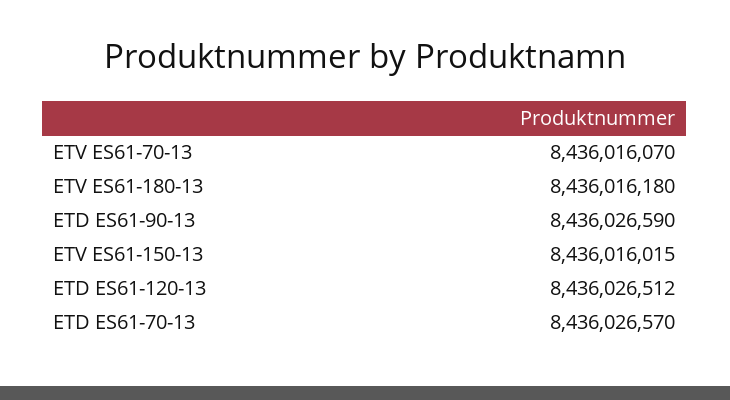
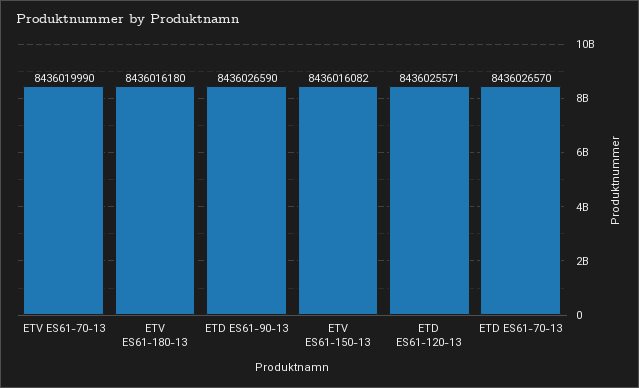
ETV ES61-70-13: 8436016070 -> 8436019990
ETV ES61-150-13: 8436016015 -> 8436016082
ETD ES61-120-13: 8436026512 -> 8436025571

